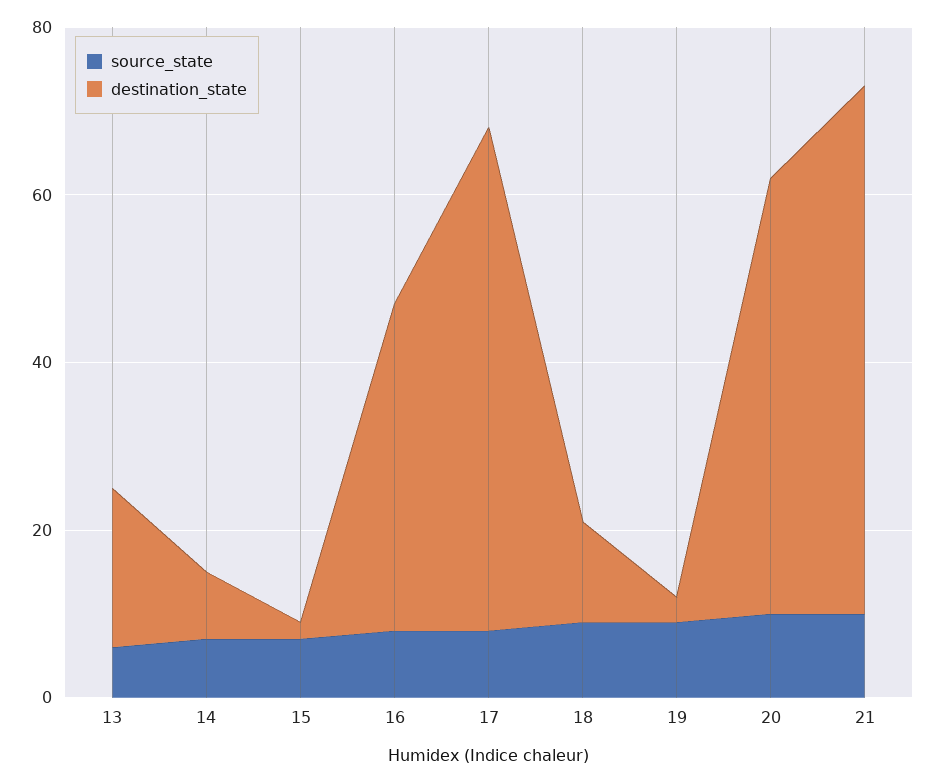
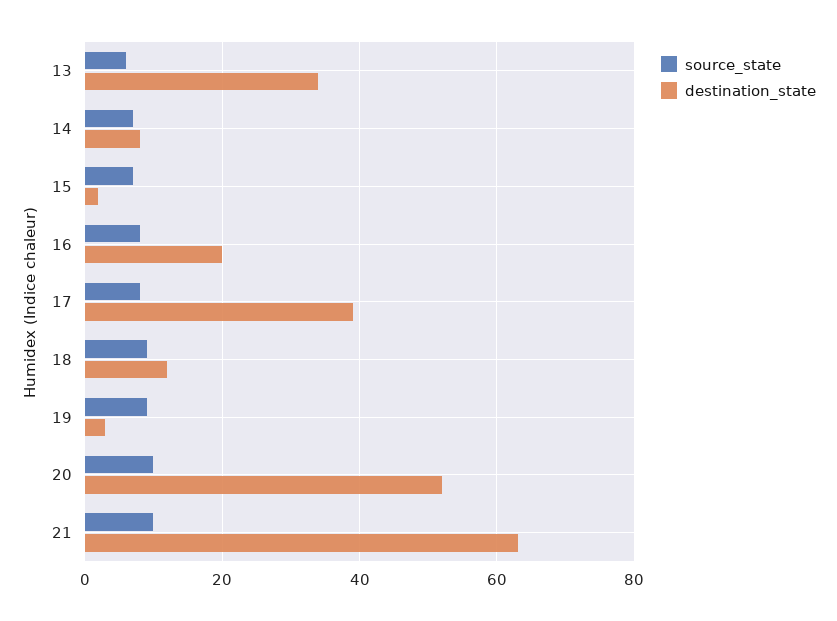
destination_state, 13: 20 -> 35
destination_state, 16: 40 -> 20
destination_state, 17: 60 -> 40

